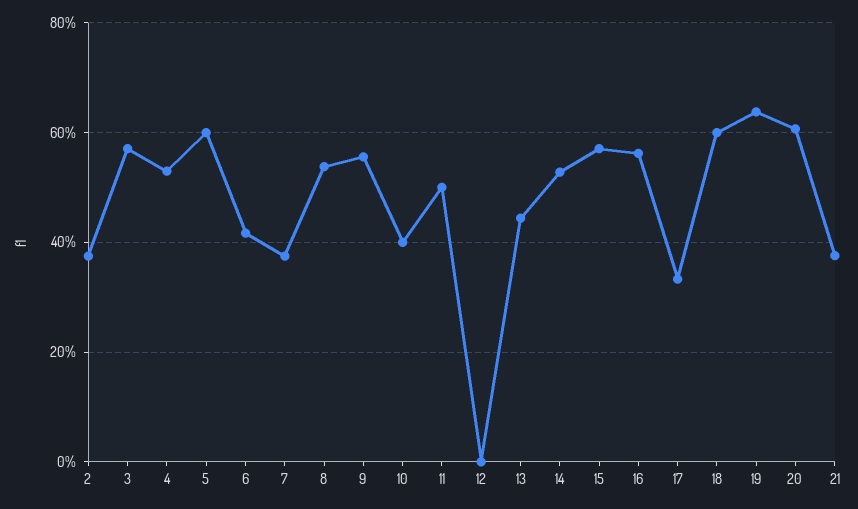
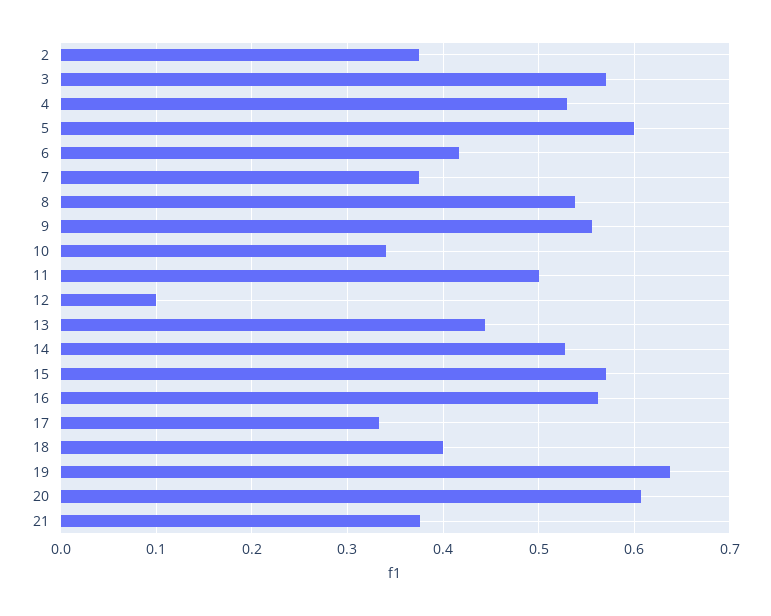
10: 0.4 -> 0.34
12: 0 -> 0.1
18: 0.6 -> 0.4

